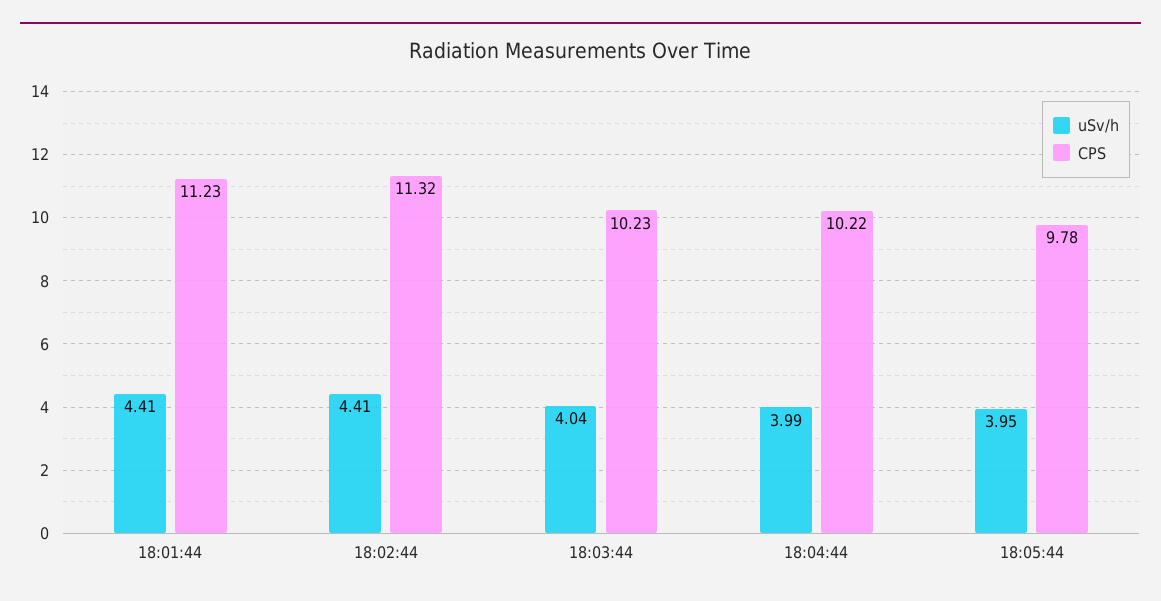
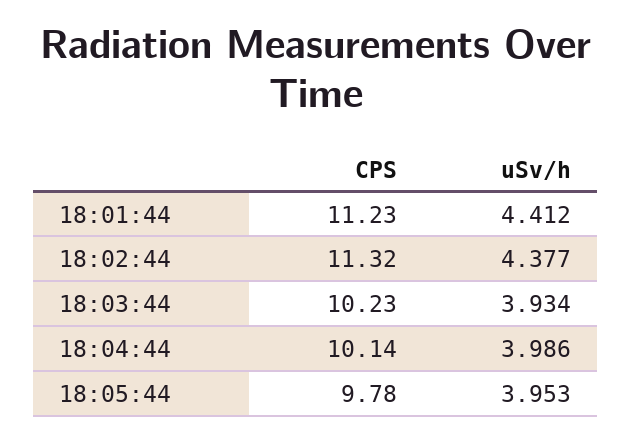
uSv/h, 18:02:44: 4.41 -> 4.377
uSv/h, 18:03:44: 4.04 -> 3.934
CPS, 18:04:44: 10.22 -> 10.14

